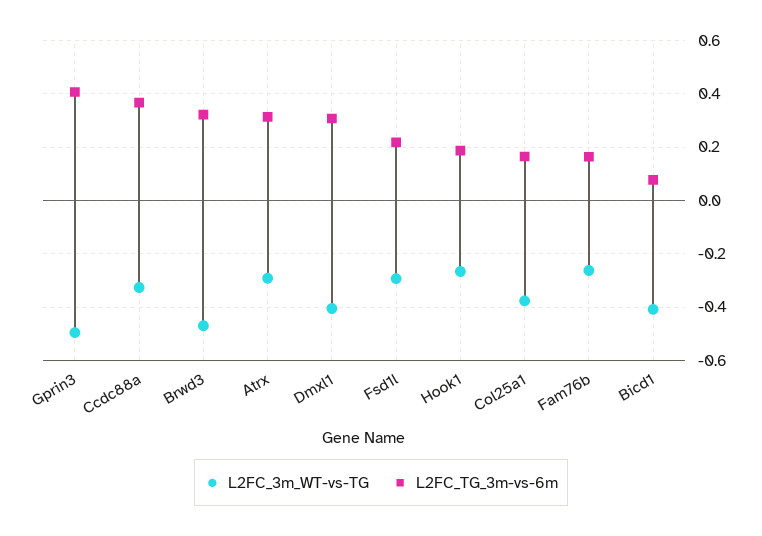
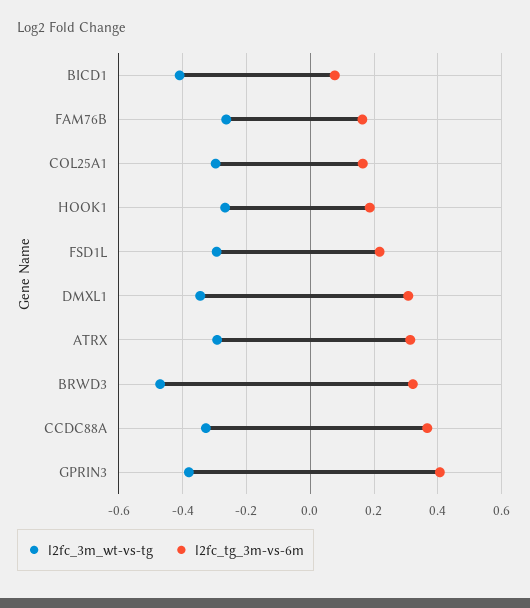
L2FC_3m_WT-vs-TG, Gprin3: -0.5 -> -0.38
L2FC_3m_WT-vs-TG, Dmxl1: -0.4 -> -0.34
L2FC_3m_WT-vs-TG, Col25a1: -0.375 -> -0.3

